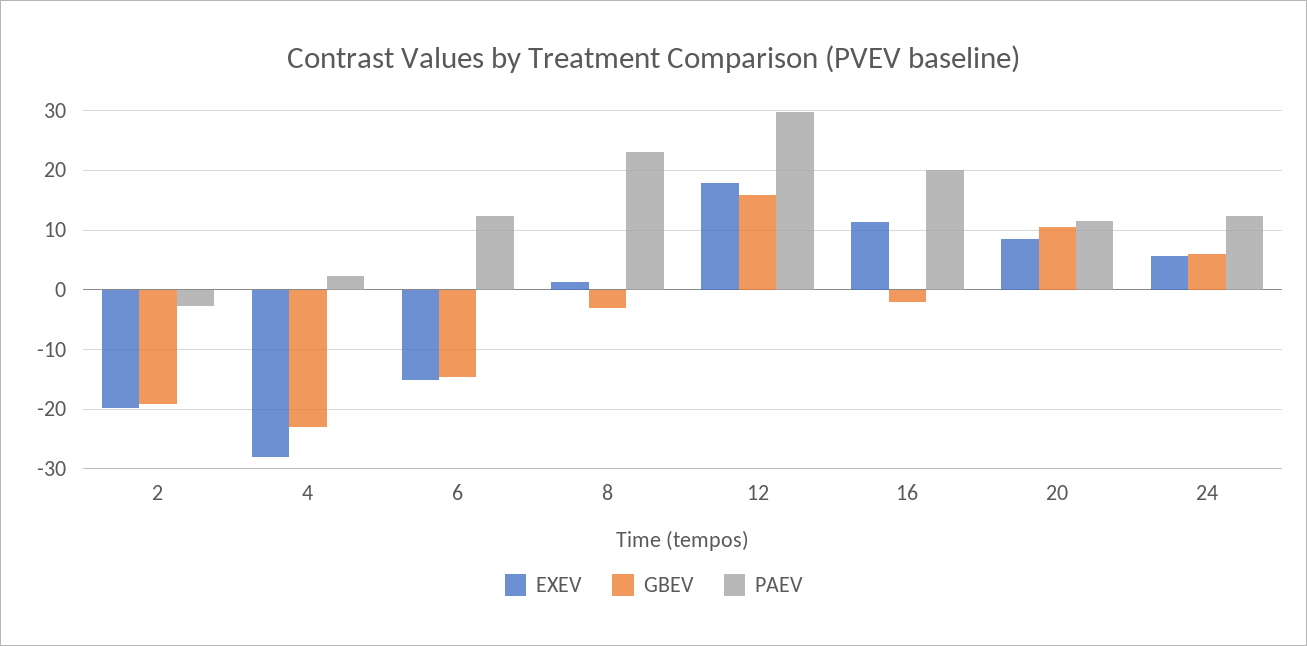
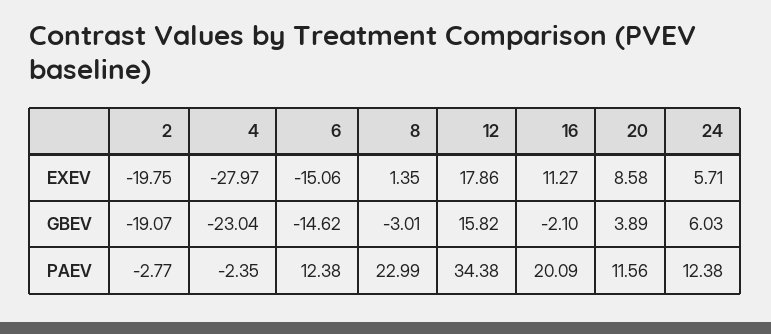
PAEV, 4: 2 -> -2.35
PAEV, 12: 30 -> 34.38
GBEV, 20: 10 -> 3.89

